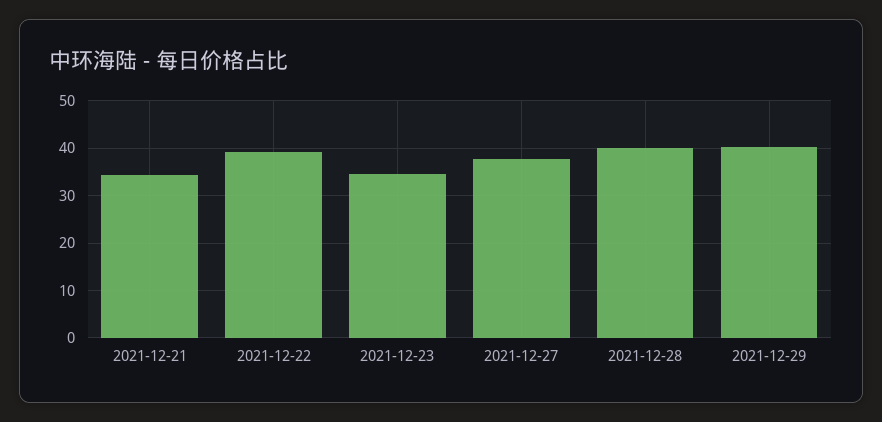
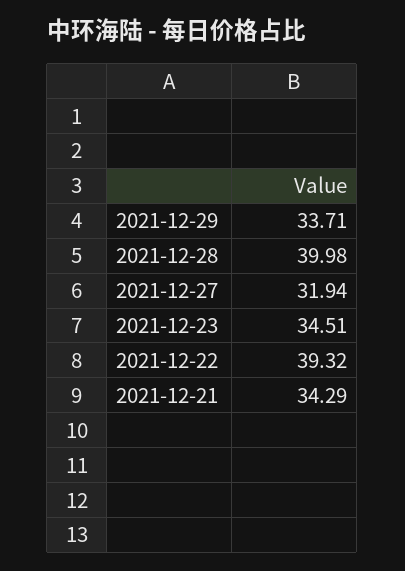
2021-12-27: 38 -> 31.94
2021-12-29: 40 -> 33.71

